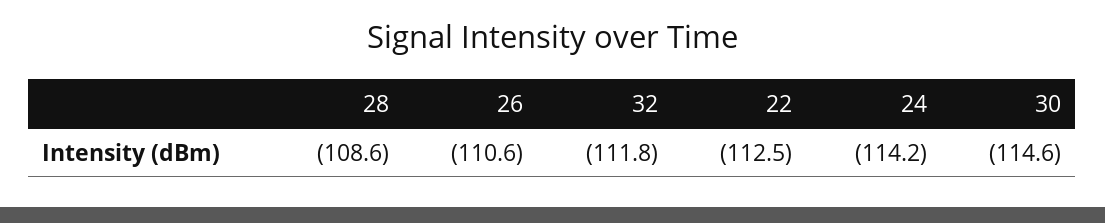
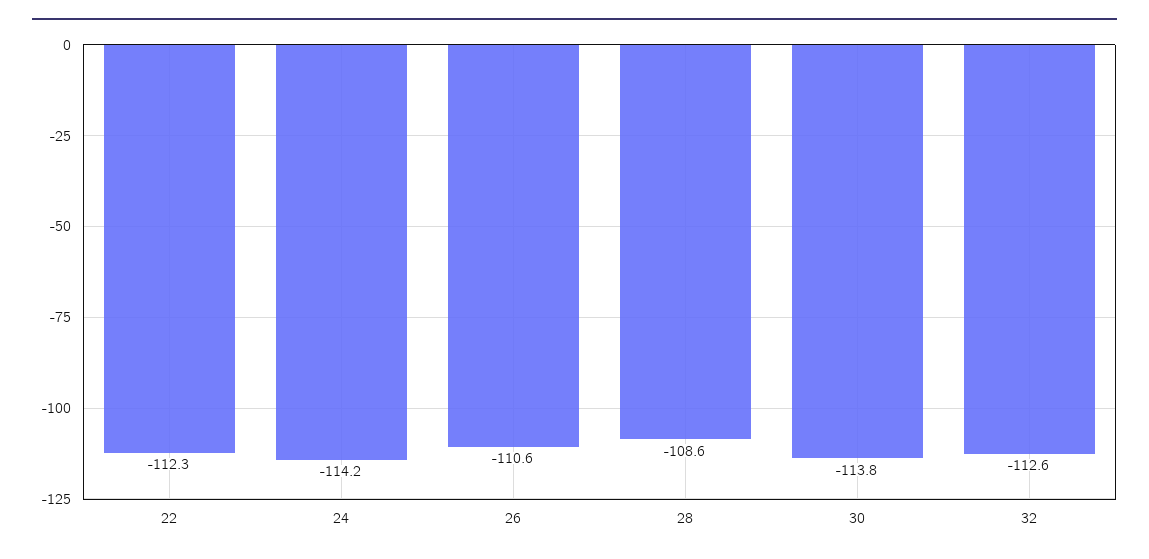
32: -111.8 -> -112.6
22: -112.5 -> -112.3
30: -114.6 -> -113.8

